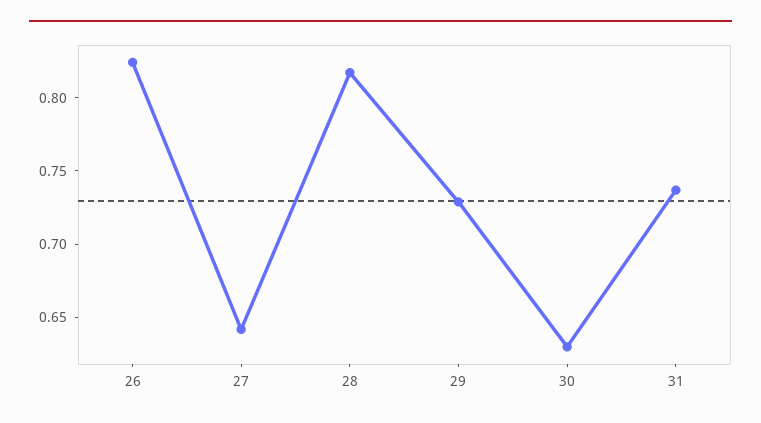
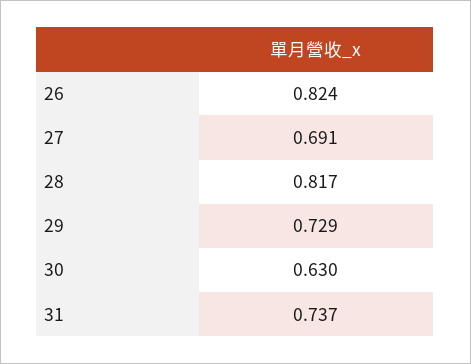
27: 0.64 -> 0.691

